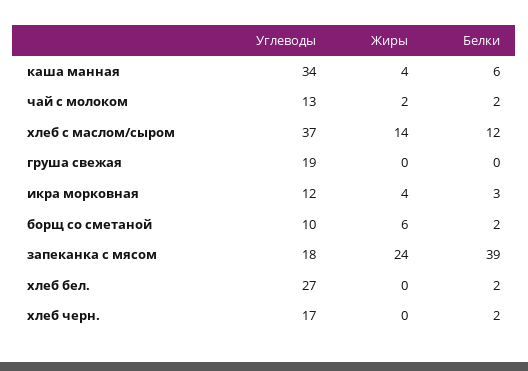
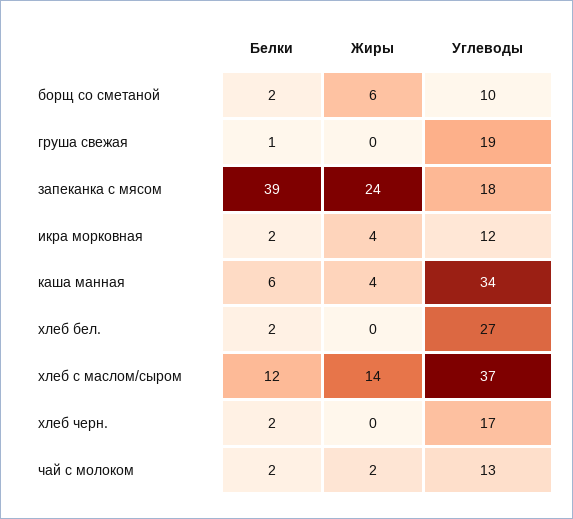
Белки, груша свежая: 0 -> 1
Белки, икра морковная: 3 -> 2

